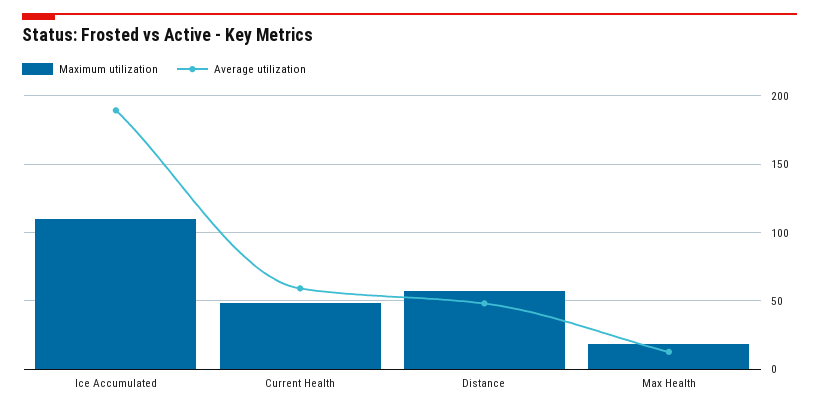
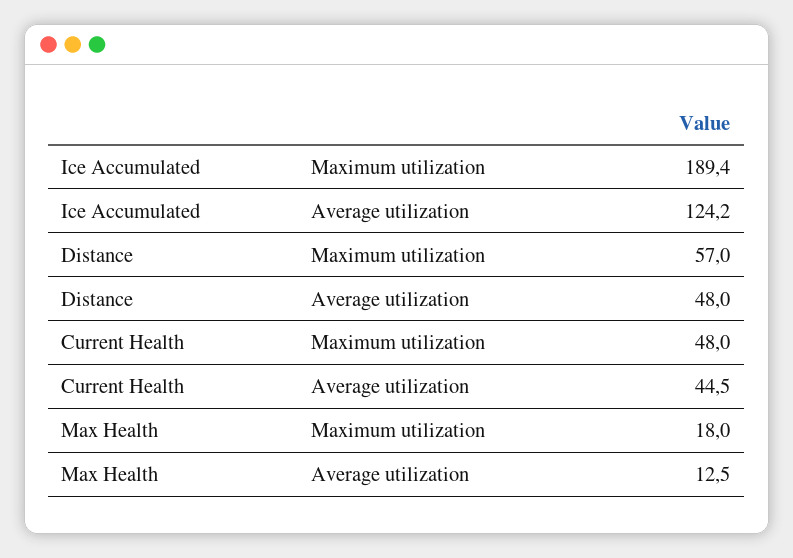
Maximum utilization, Ice Accumulated: 110 -> 189.4
Average utilization, Ice Accumulated: 190 -> 124.2
Average utilization, Current Health: 60 -> 44.5

